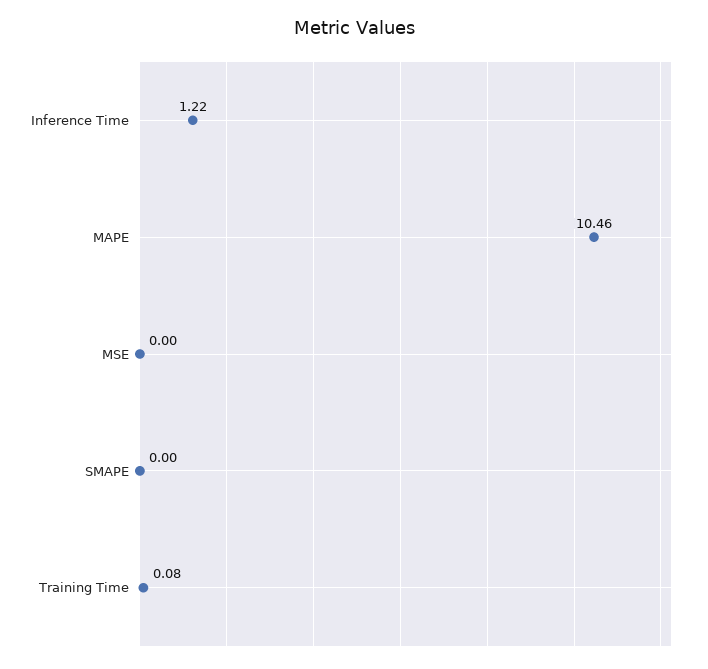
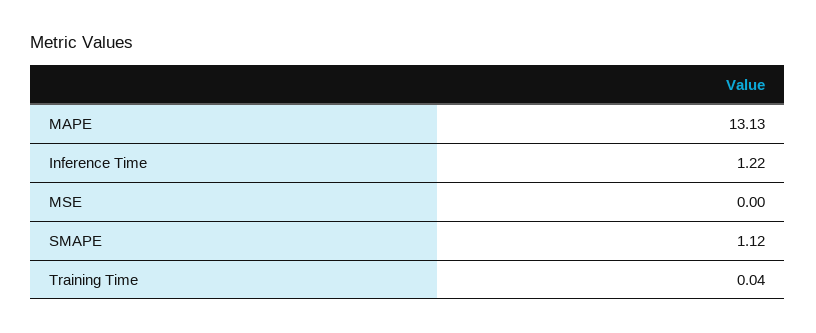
MAPE: 10.46 -> 13.13
SMAPE: 0 -> 1.12
Training Time: 0.08 -> 0.04

